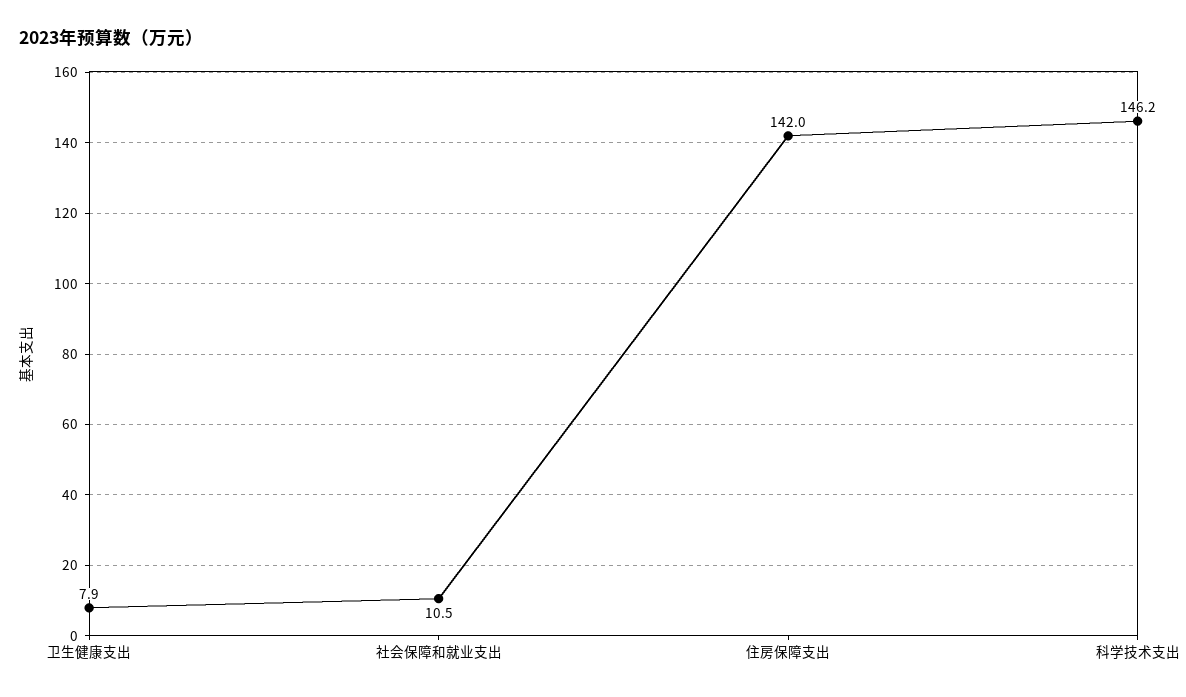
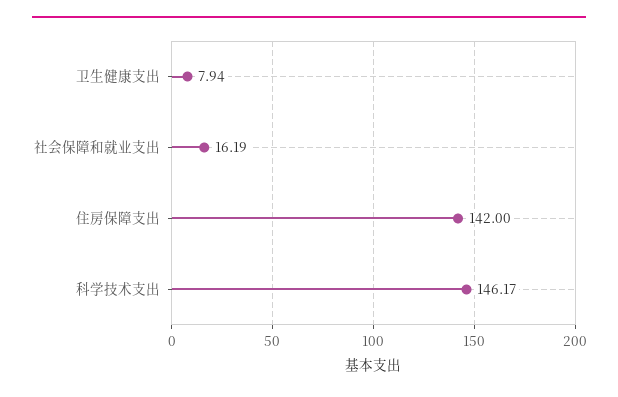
社会保障和就业支出: 10.5 -> 16.19

